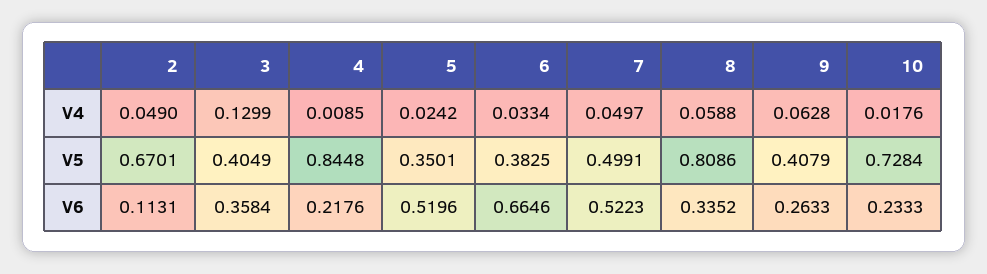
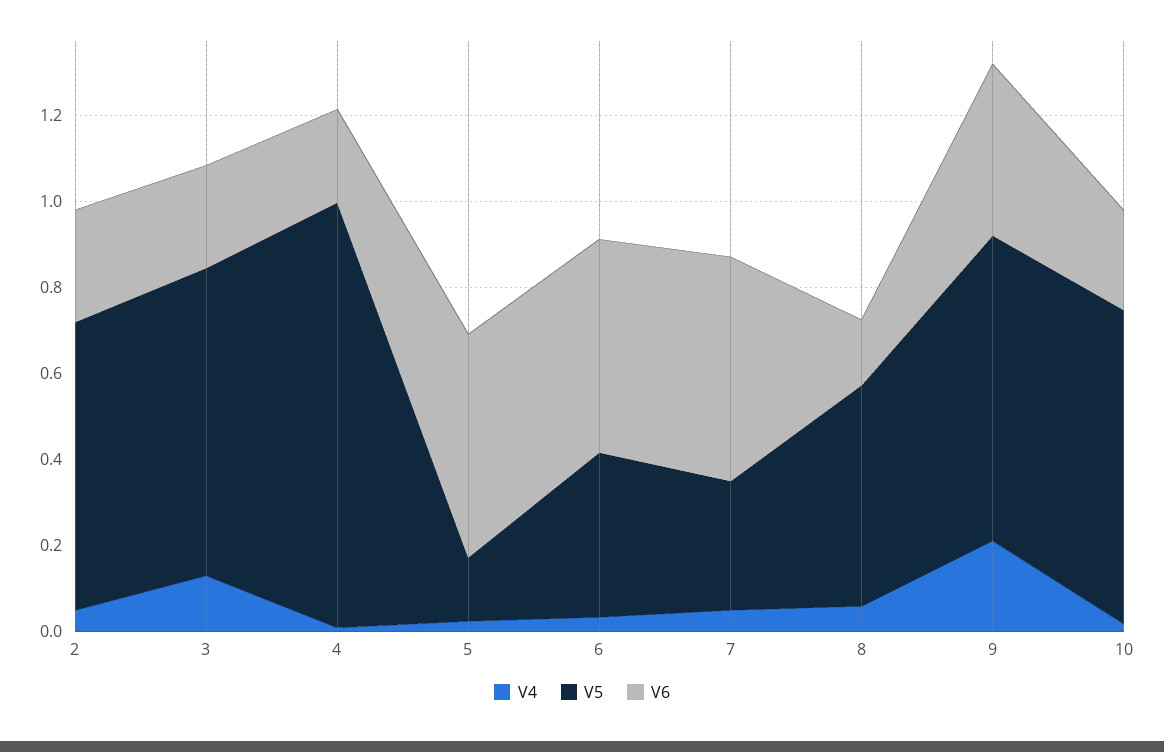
V4, 9: 0.0628 -> 0.2
V5, 3: 0.4049 -> 0.7
V5, 4: 0.8448 -> 1
V5, 5: 0.3501 -> 0.15
V5, 7: 0.4991 -> 0.3
V5, 8: 0.8086 -> 0.5
V5, 9: 0.4079 -> 0.7
V6, 2: 0.1131 -> 0.25
V6, 3: 0.3584 -> 0.25
V6, 6: 0.6646 -> 0.5
V6, 8: 0.3352 -> 0.15
V6, 9: 0.2633 -> 0.4

